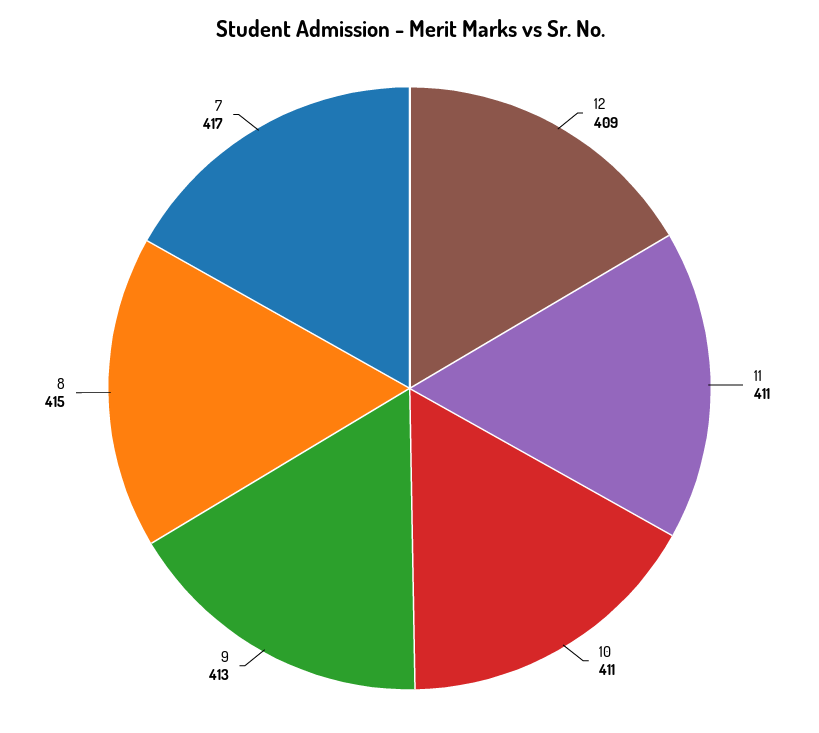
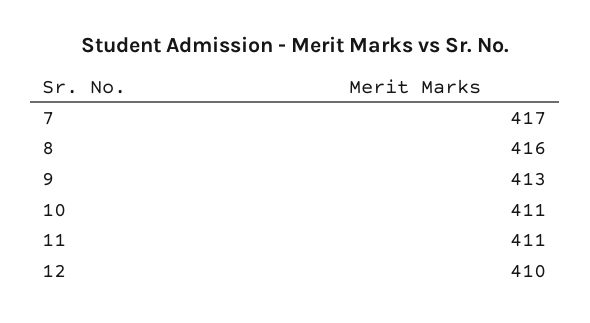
12: 409 -> 410
8: 415 -> 416

